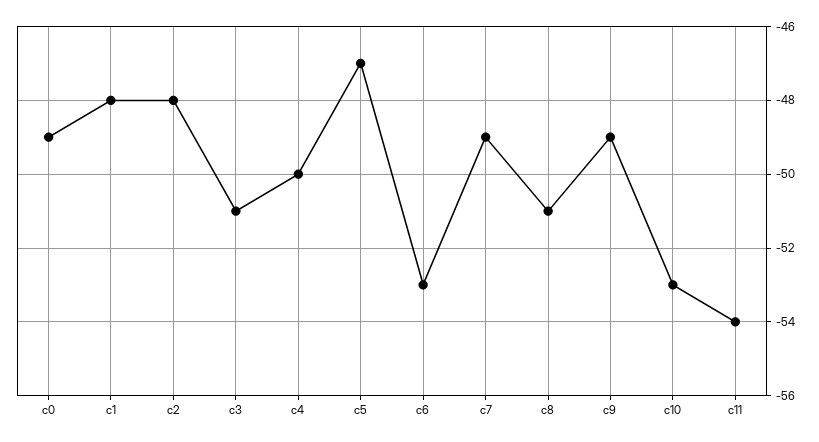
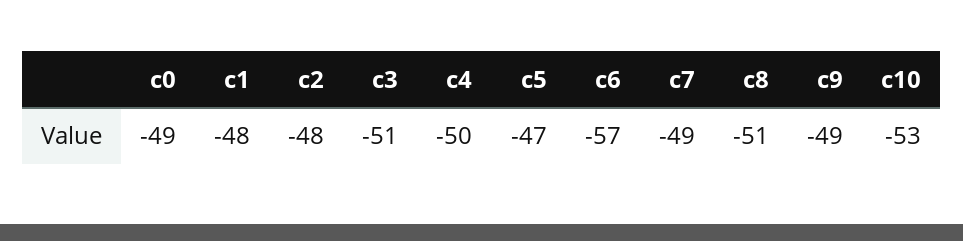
c6: -53 -> -57
c11: -54 -> none

